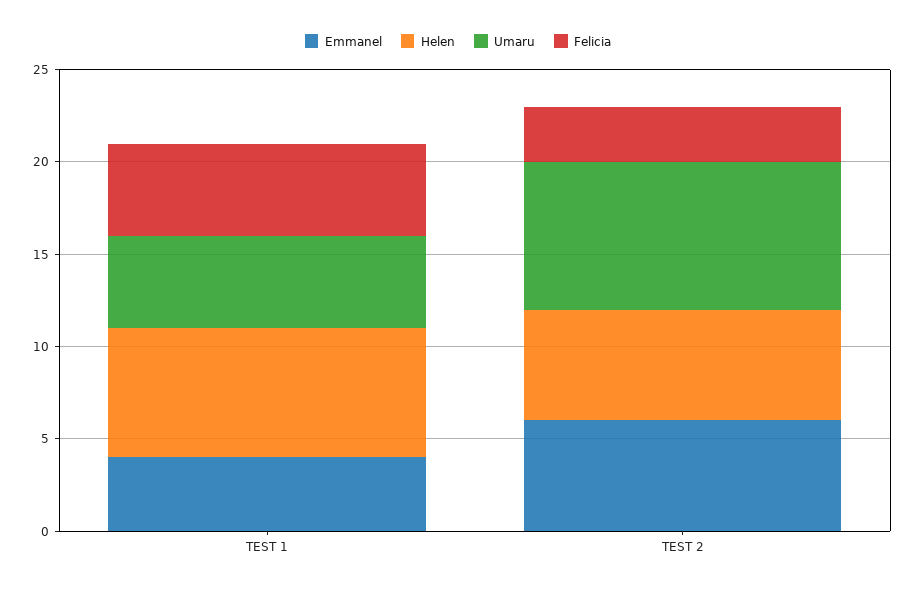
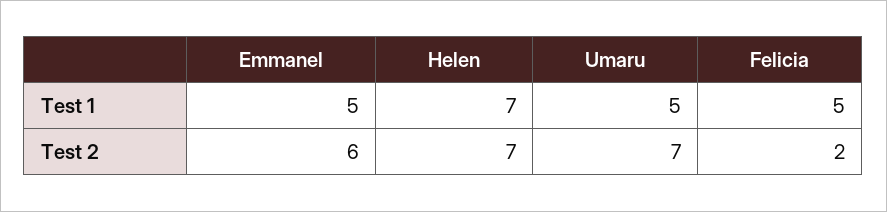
Emmanel, TEST 1: 4 -> 5
Helen, TEST 2: 6 -> 7
Umaru, TEST 2: 8 -> 7
Felicia, TEST 2: 3 -> 2

